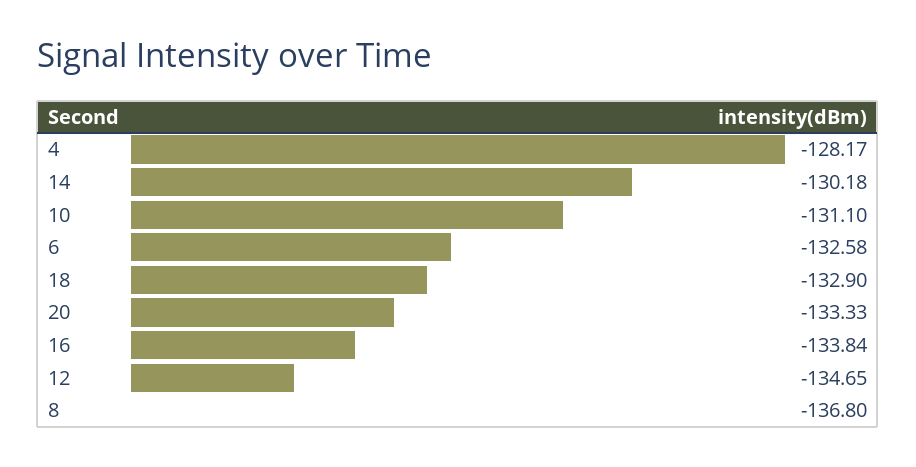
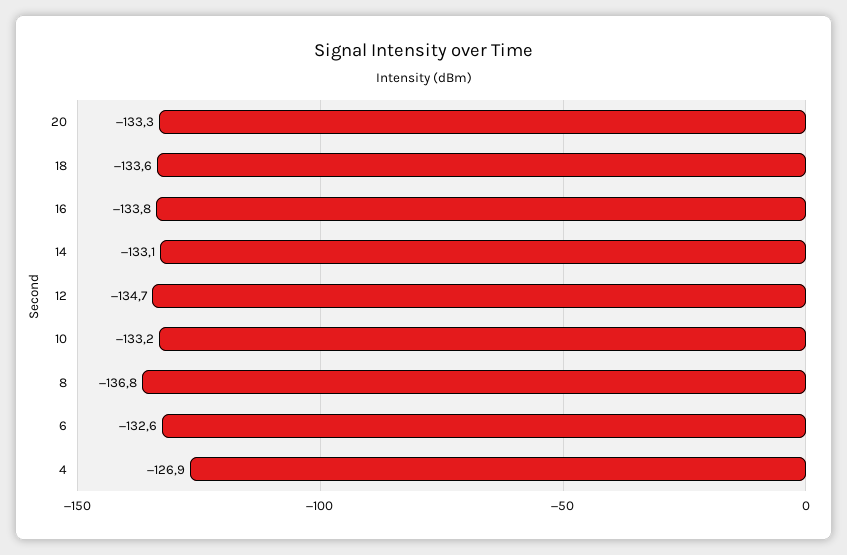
4: -128.17 -> -126.9
14: -130.18 -> -133.1
10: -131.1 -> -133.2
18: -132.9 -> -133.6

